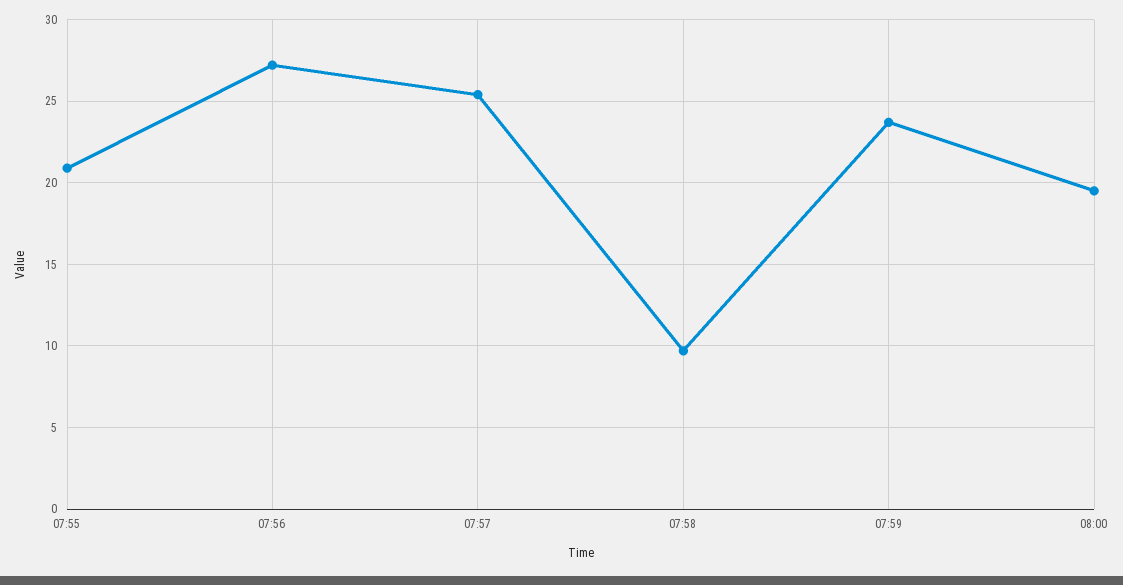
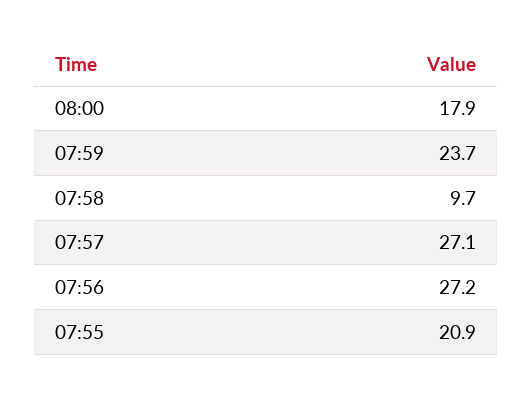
07:57: 25.5 -> 27.1
08:00: 19.5 -> 17.9

